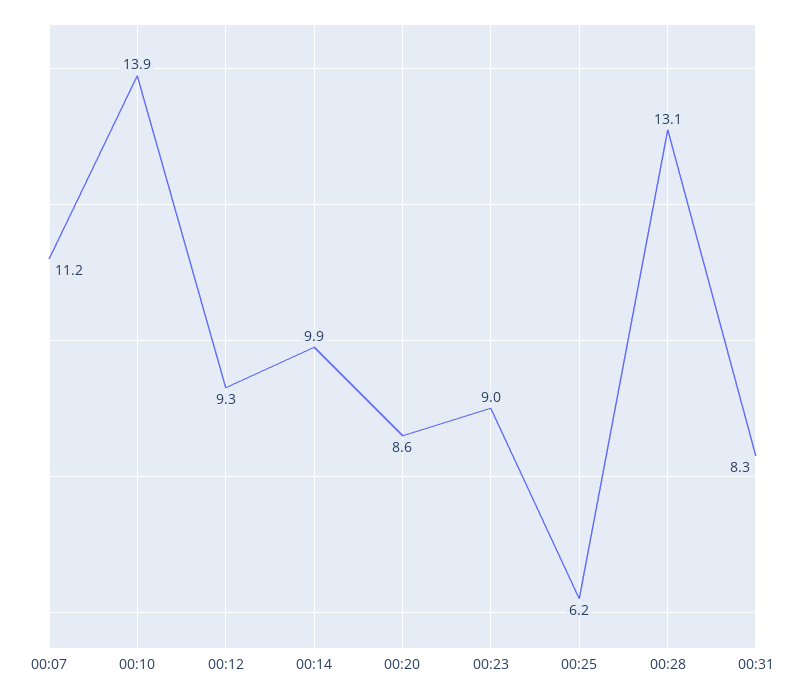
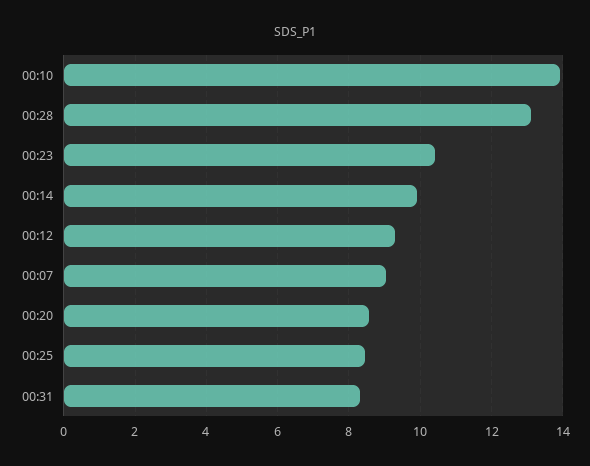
00:07: 11.2 -> 9
00:23: 9 -> 10.4
00:25: 6.2 -> 8.4

